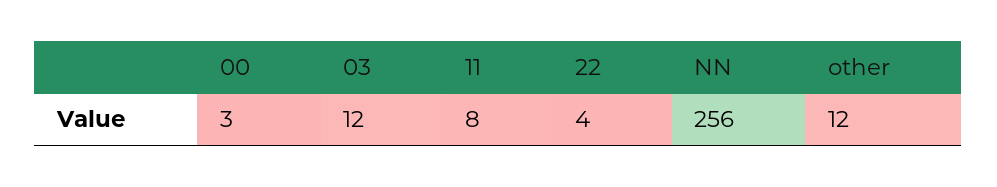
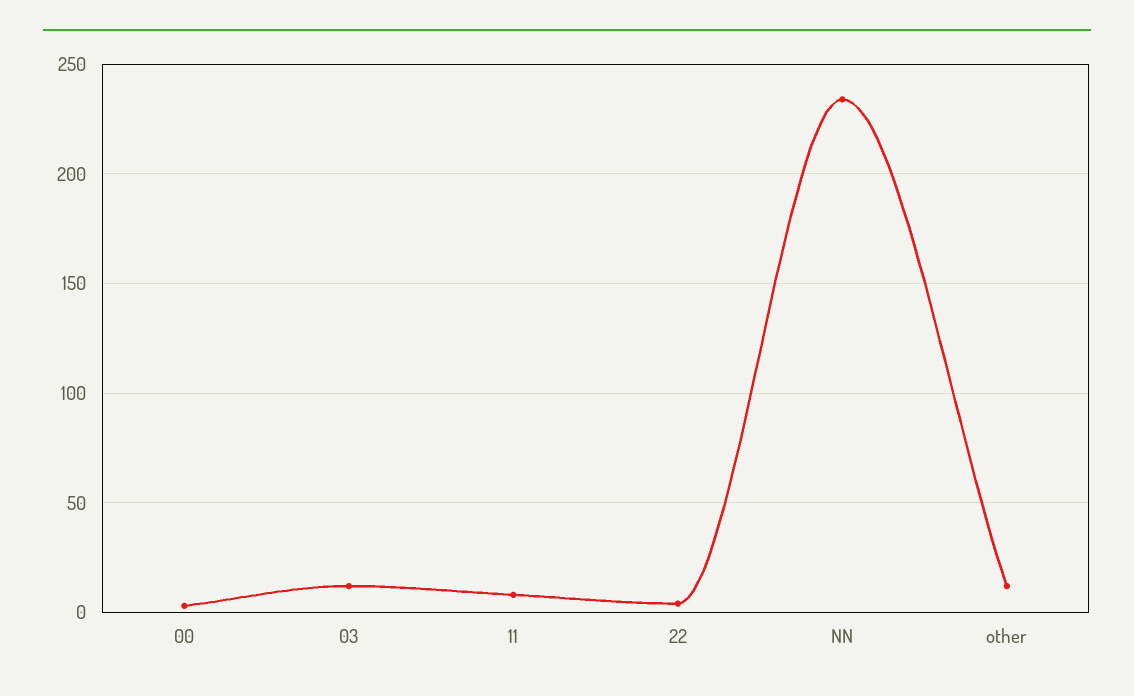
NN: 256 -> 235

